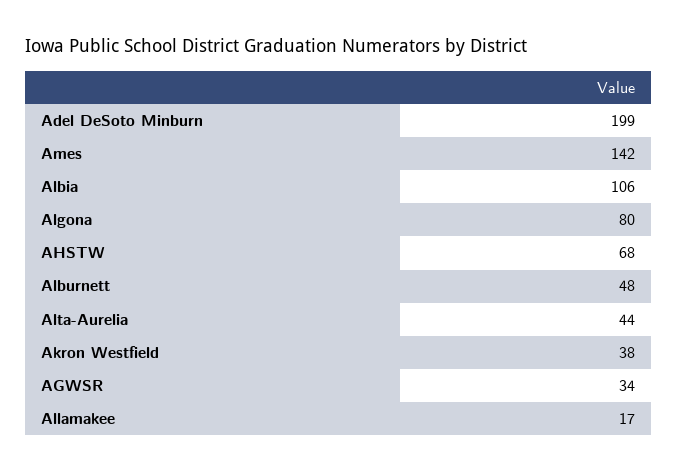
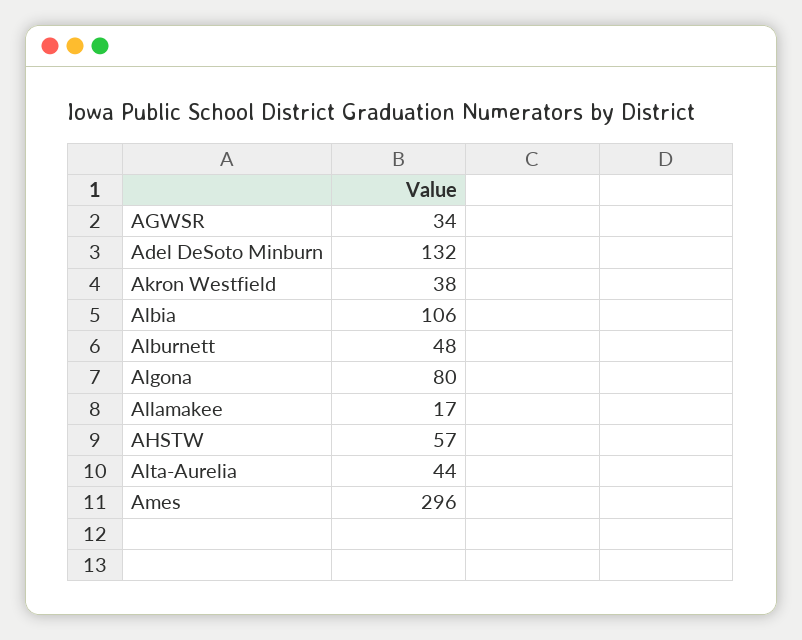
Adel DeSoto Minburn: 199 -> 132
Ames: 142 -> 296
AHSTW: 68 -> 57

